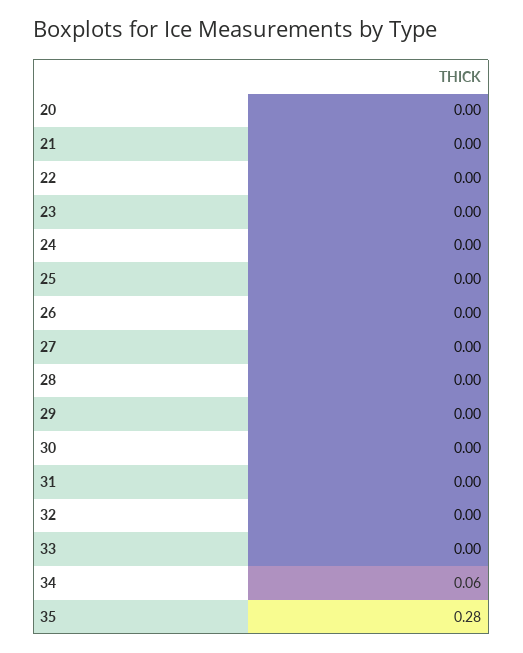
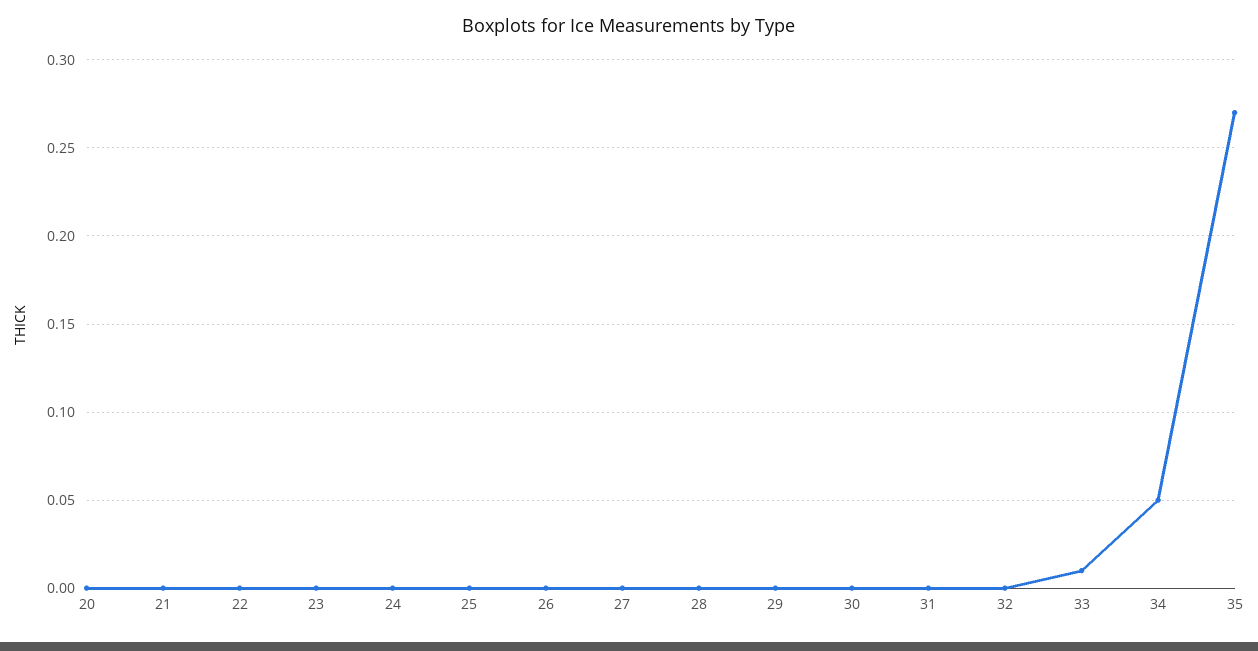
33: 0 -> 0.01
34: 0.06 -> 0.05
35: 0.28 -> 0.27

